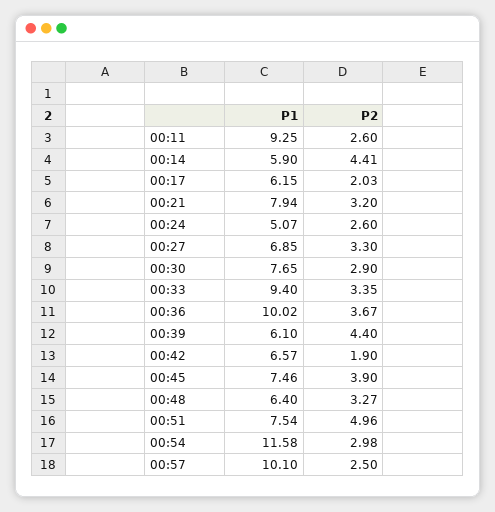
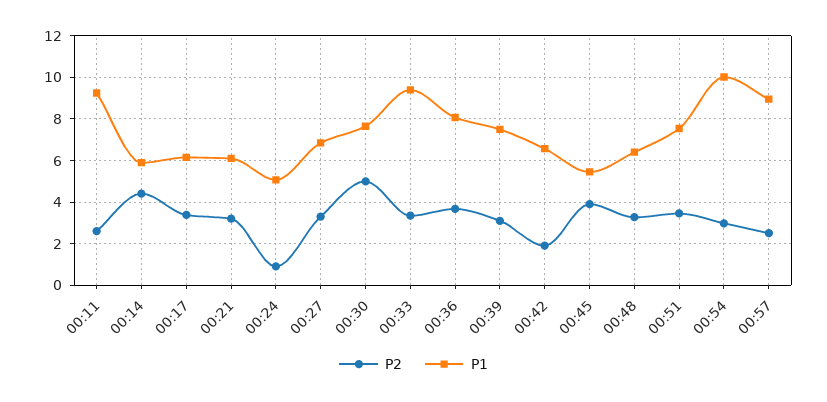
P2, 00:17: 2.03 -> 3.5
P1, 00:21: 7.94 -> 6
P2, 00:24: 2.6 -> 1
P2, 00:30: 2.9 -> 5
P1, 00:36: 10.02 -> 8
P1, 00:39: 6.1 -> 7.5
P2, 00:39: 4.4 -> 3
P1, 00:45: 7.46 -> 5.5
P2, 00:51: 4.96 -> 3.5
P1, 00:54: 11.58 -> 10
P1, 00:57: 10.1 -> 9

